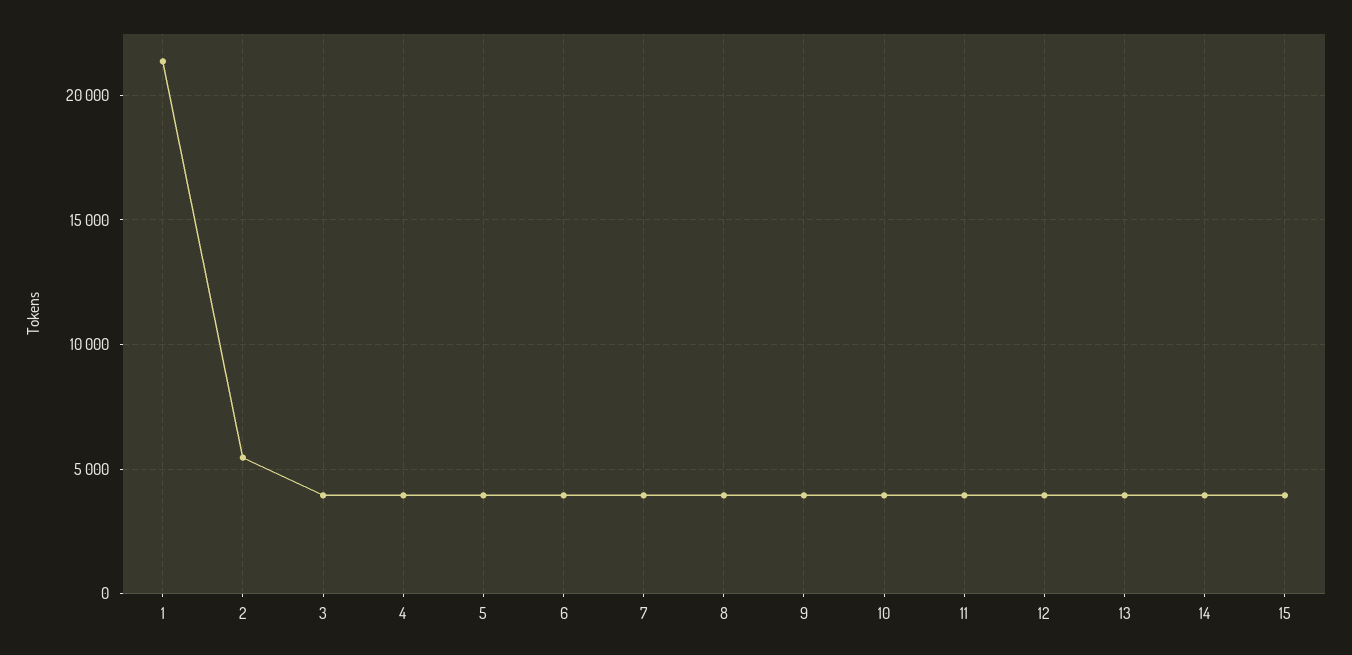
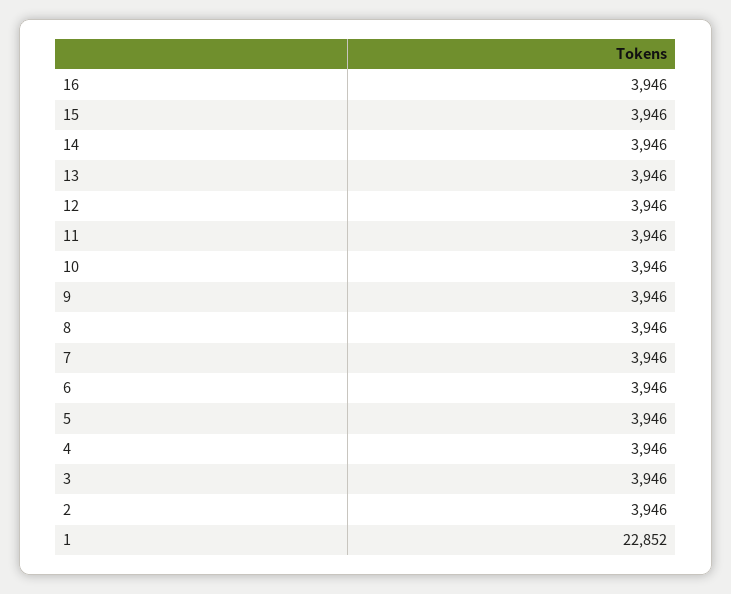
1: 21500 -> 22852
2: 5500 -> 3946
16: none -> 3946

